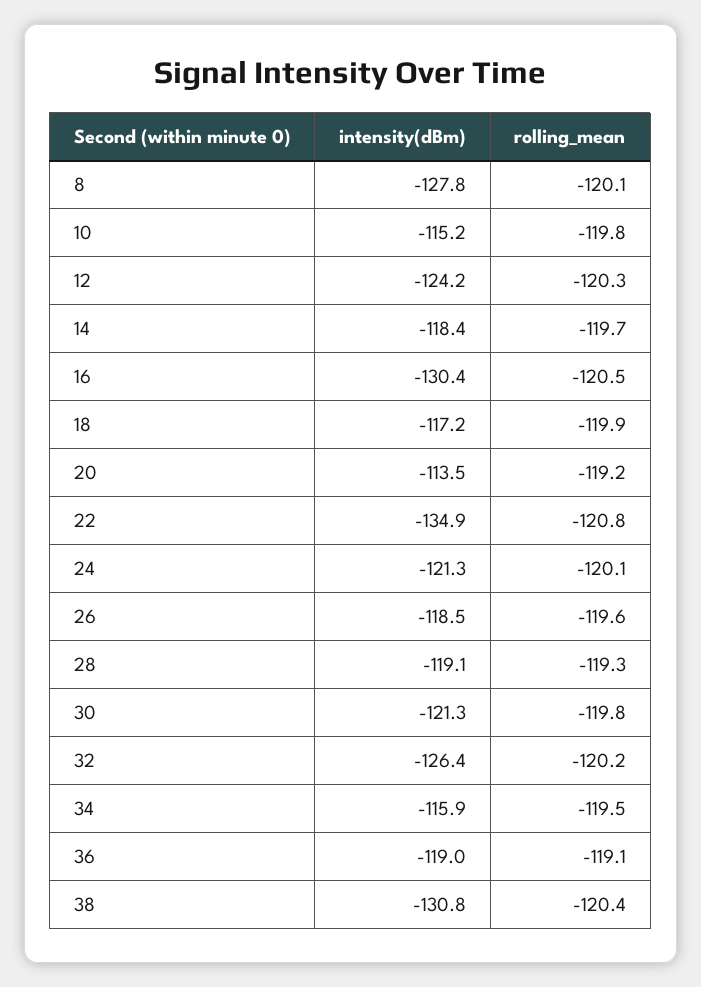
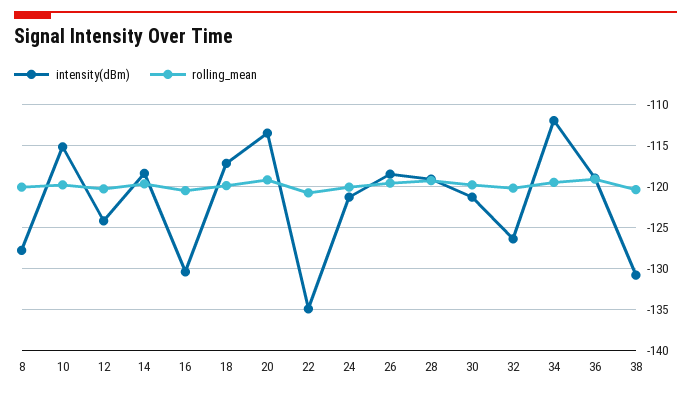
intensity(dBm), 34: -115.9 -> -112

